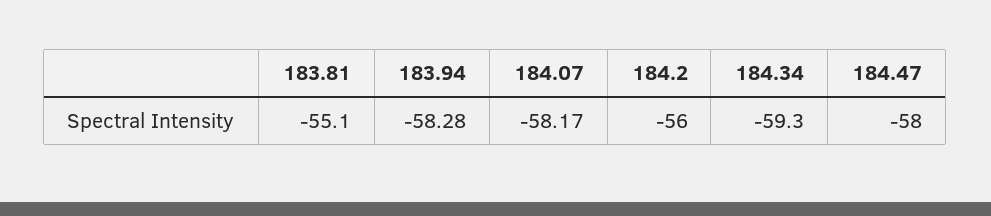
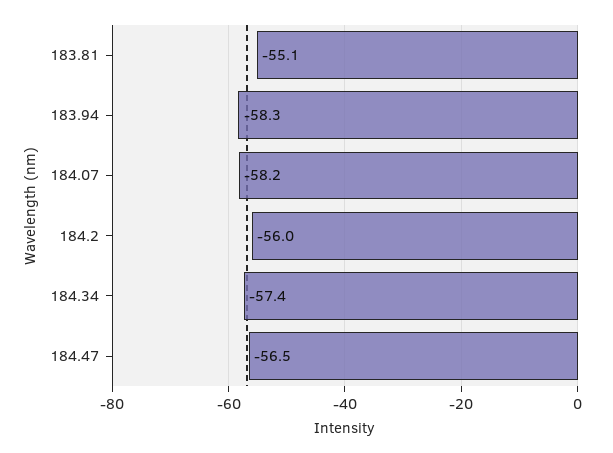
184.34: -59.3 -> -57.4
184.47: -58 -> -56.5

